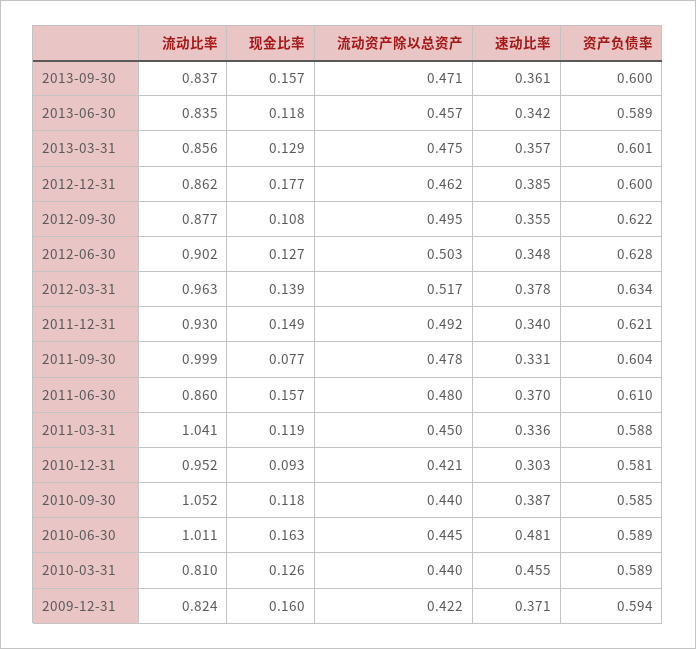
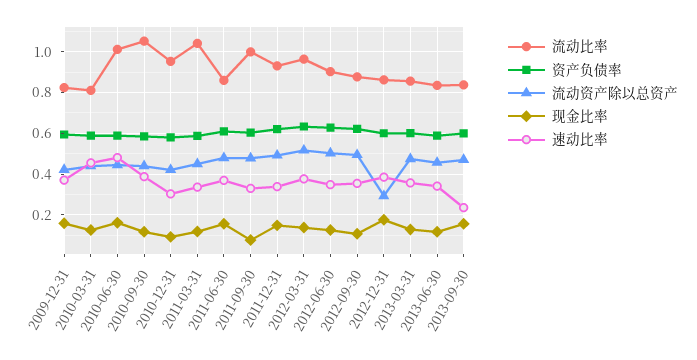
速动比率, 2013-09-30: 0.361 -> 0.25
流动资产除以总资产, 2012-12-31: 0.462 -> 0.3

